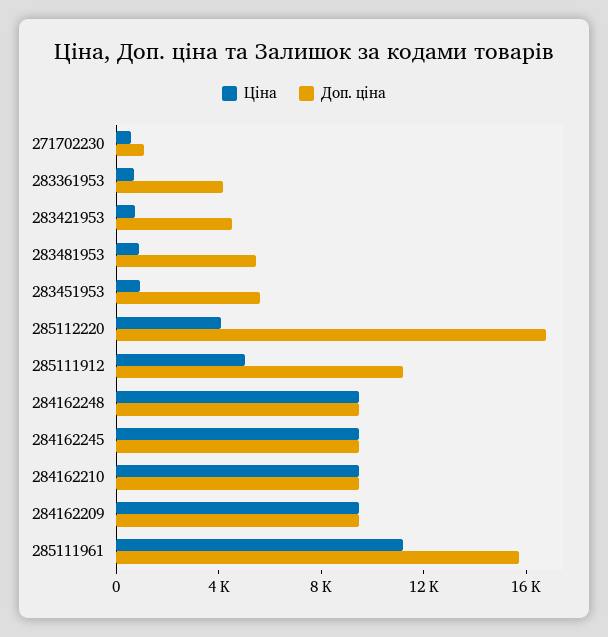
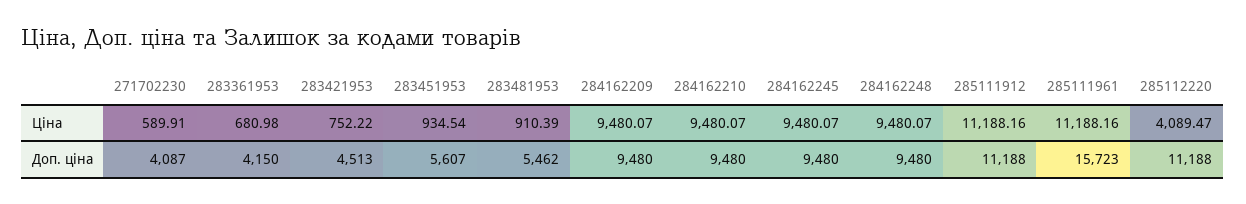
Доп. ціна, 271702230: 1000 -> 4087
Доп. ціна, 285112220: 17000 -> 11188
Ціна, 285111912: 5000 -> 11188.16

